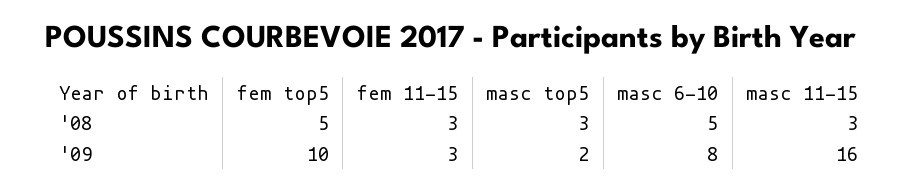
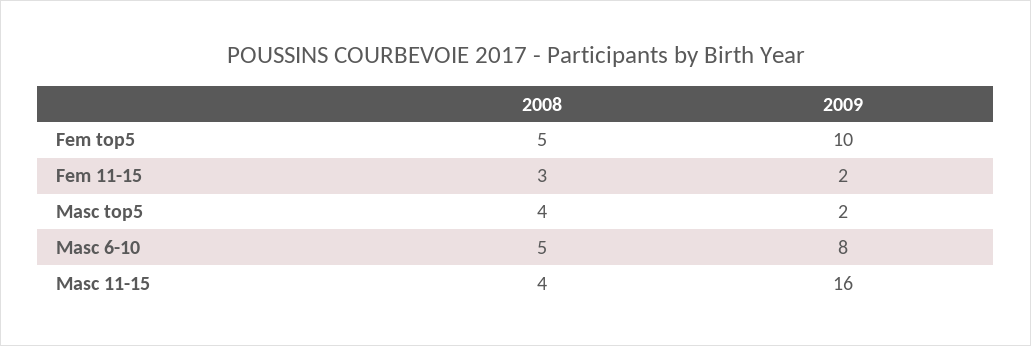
masc top5, '08: 3 -> 4
masc 11-15, '08: 3 -> 4
fem 11-15, '09: 3 -> 2

